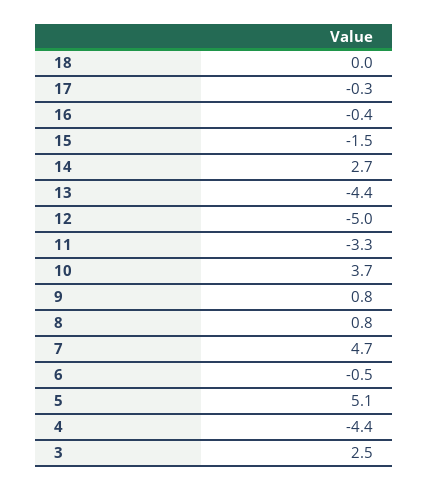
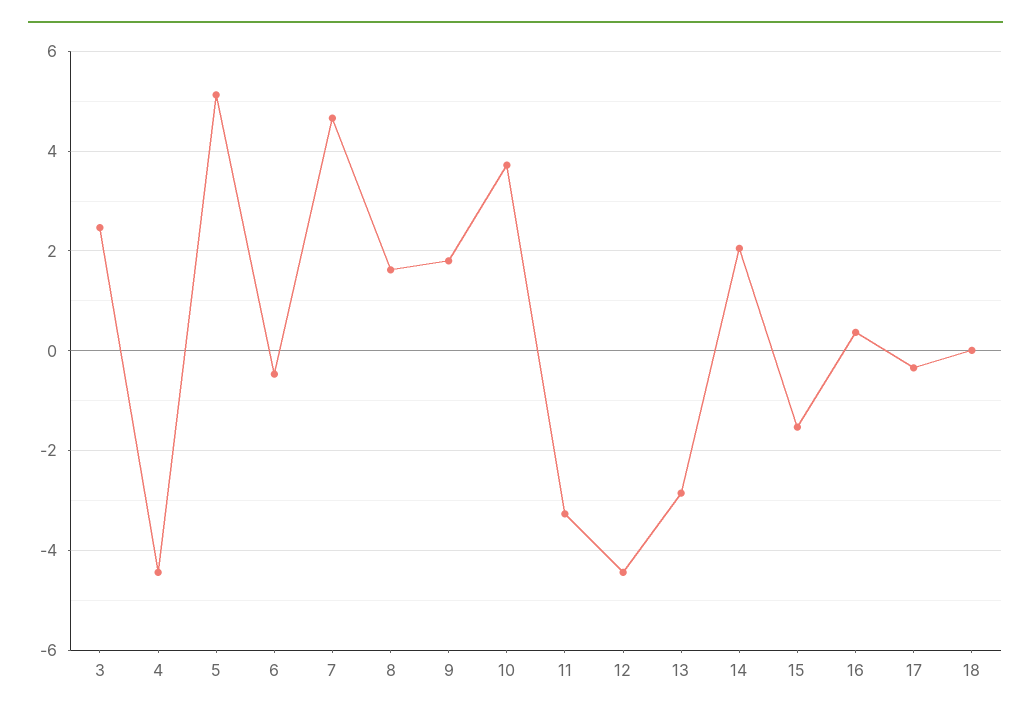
16: -0.4 -> 0.4
14: 2.7 -> 2
13: -4.4 -> -2.8
12: -5 -> -4.4
9: 0.8 -> 1.8
8: 0.8 -> 1.6

